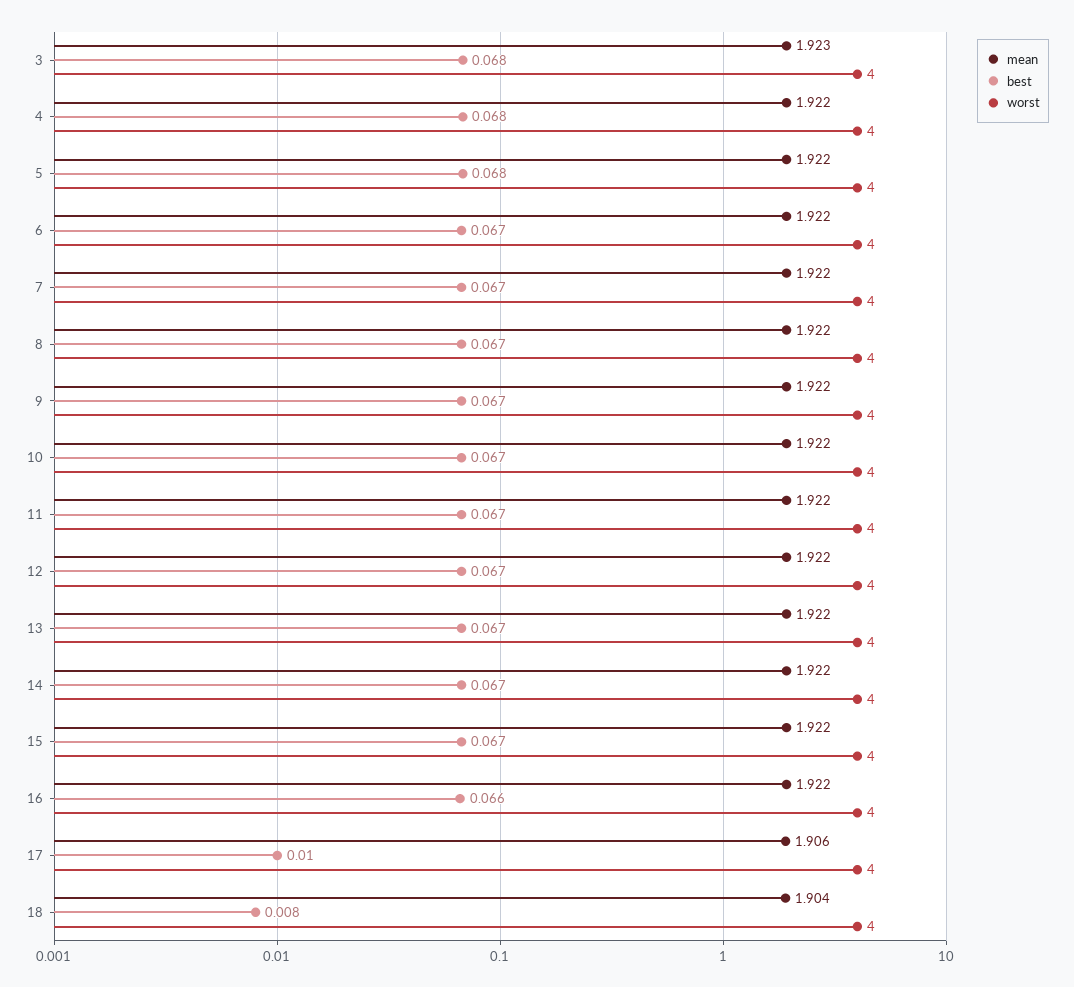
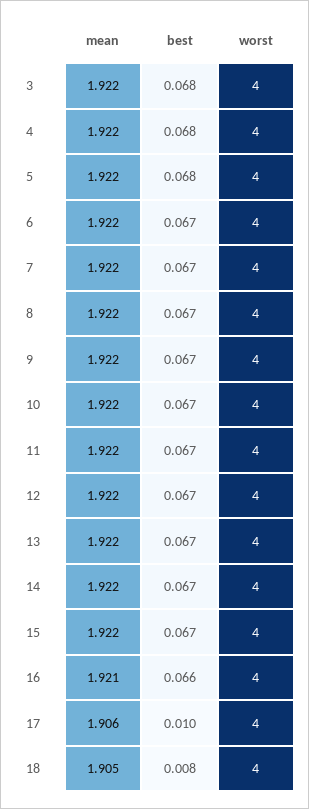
mean, 3: 1.923 -> 1.922
mean, 16: 1.922 -> 1.921
mean, 18: 1.904 -> 1.905

